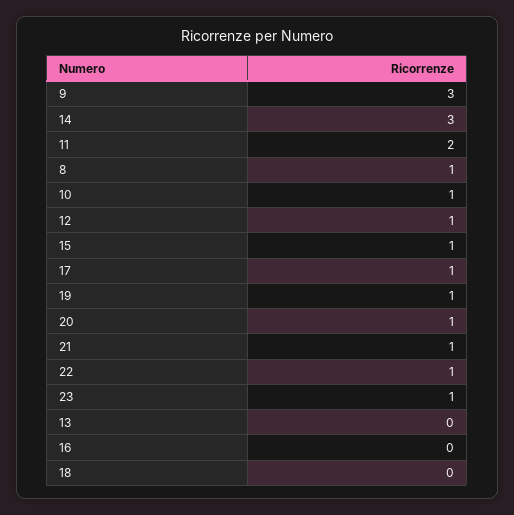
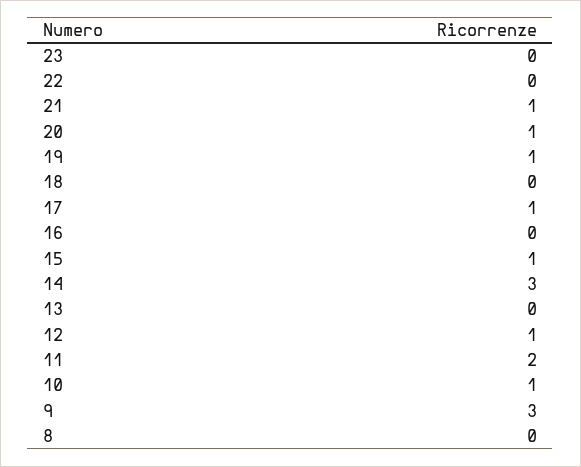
8: 1 -> 0
22: 1 -> 0
23: 1 -> 0

